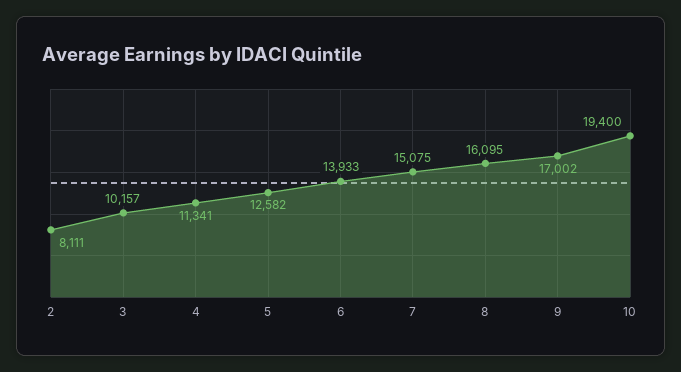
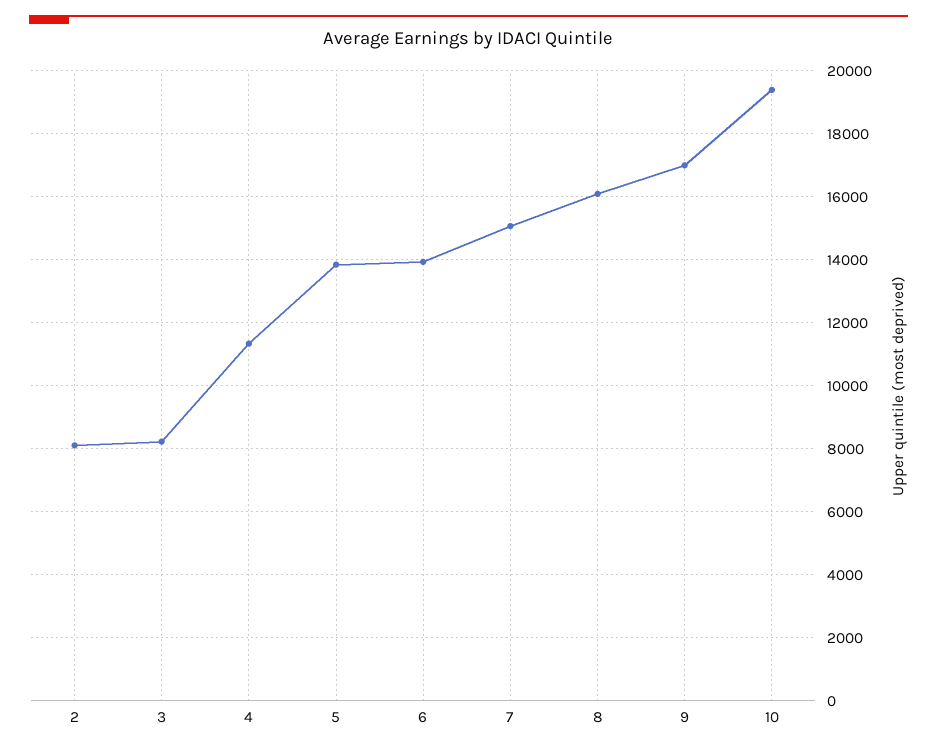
3: 10157 -> 8200
5: 12582 -> 13800

